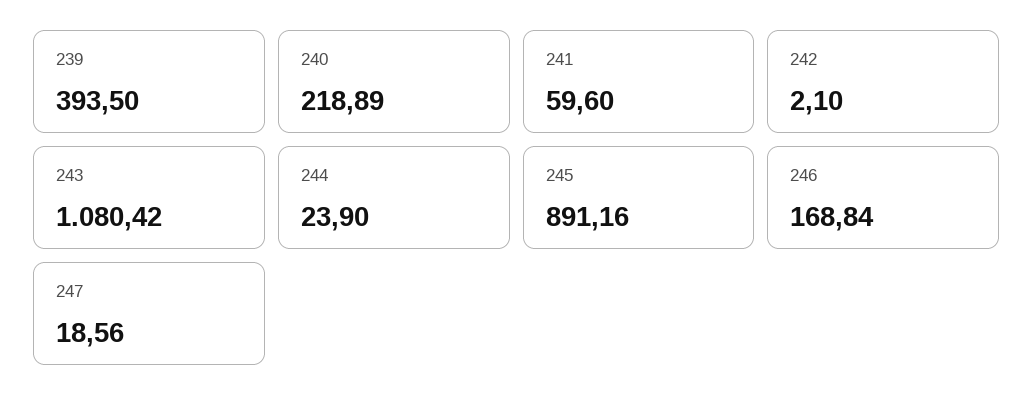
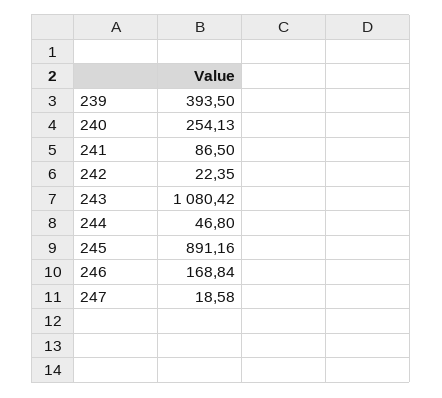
240: 218.89 -> 254.13
241: 59.6 -> 86.5
242: 2.1 -> 22.35
244: 23.9 -> 46.8
247: 18.56 -> 18.58

